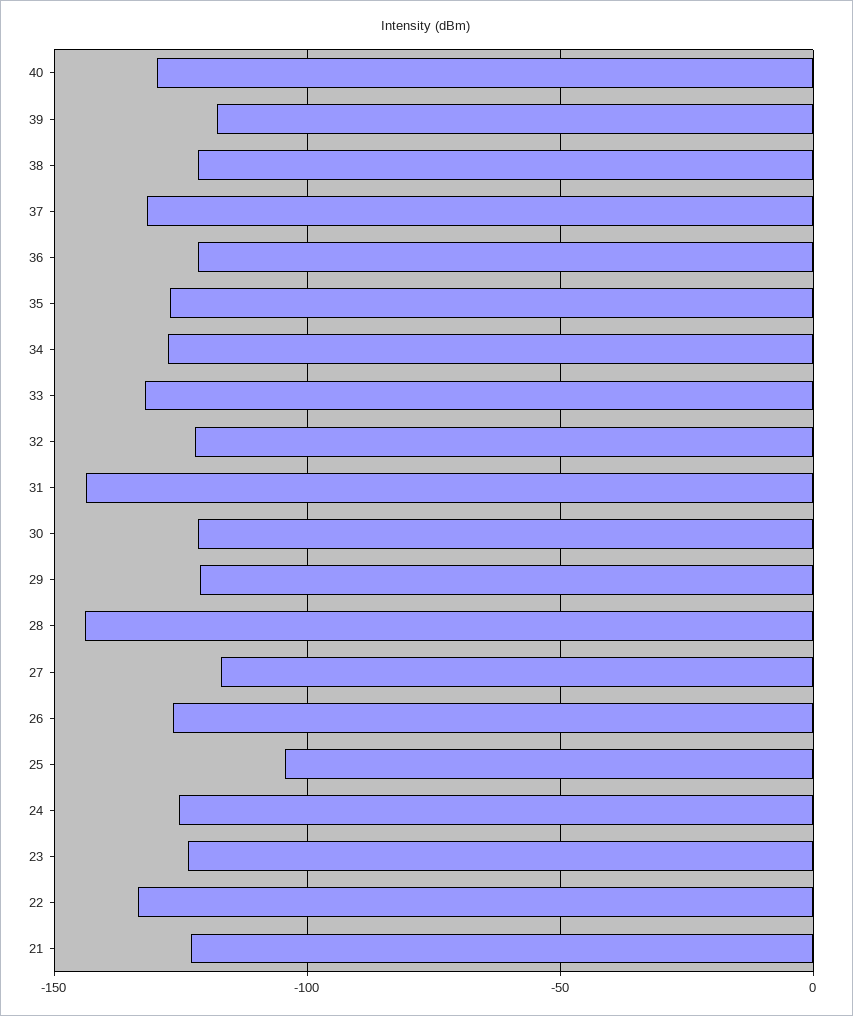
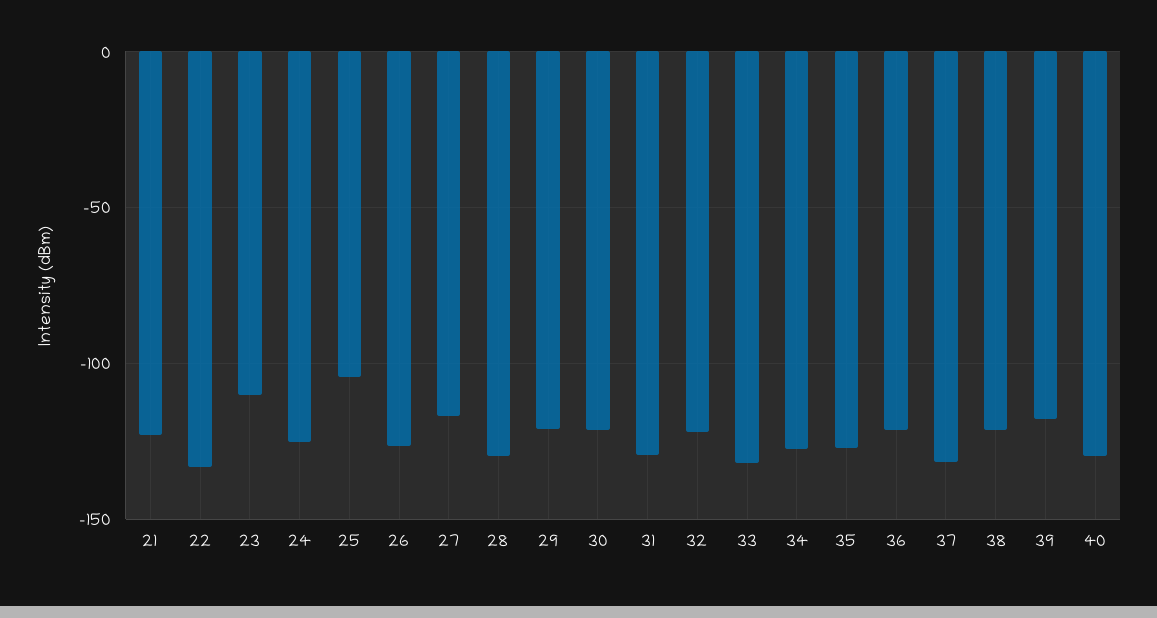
31: -145 -> -130
28: -145 -> -130
23: -125 -> -110

